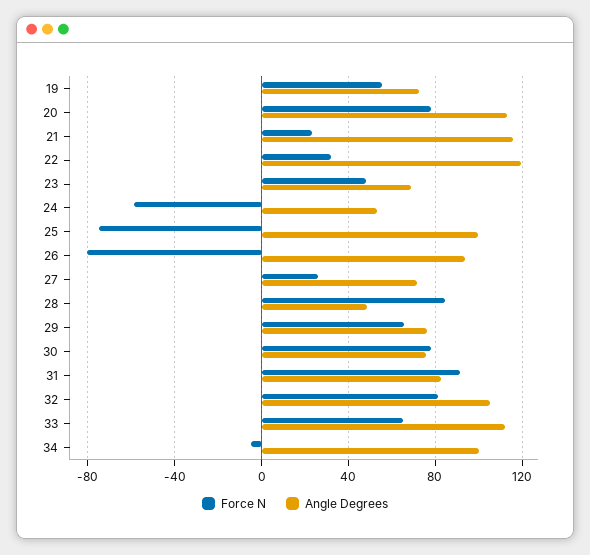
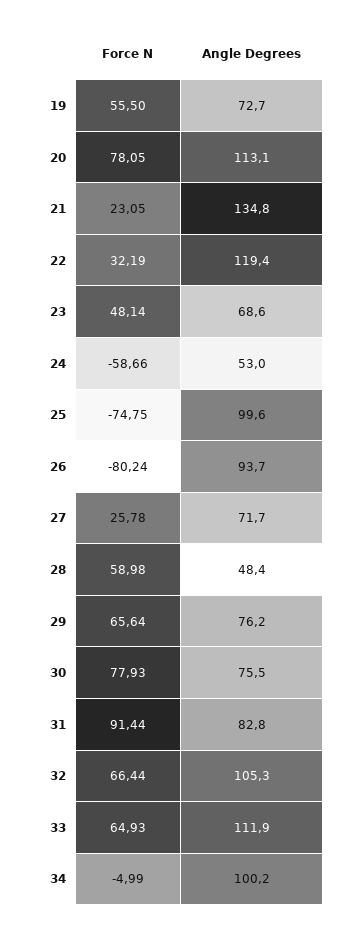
Angle Degrees, 21: 115 -> 134.8
Force N, 28: 85 -> 58.98
Force N, 32: 80 -> 66.44

